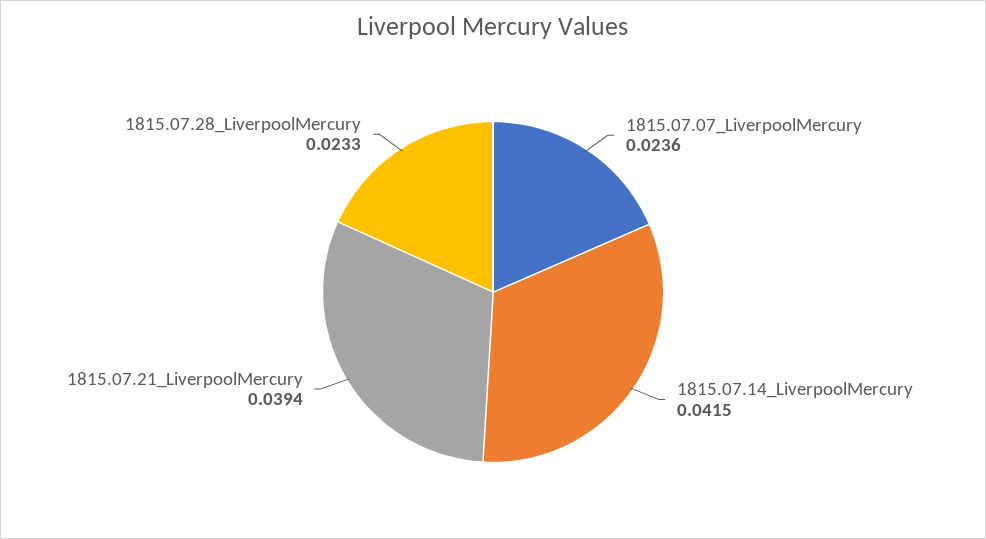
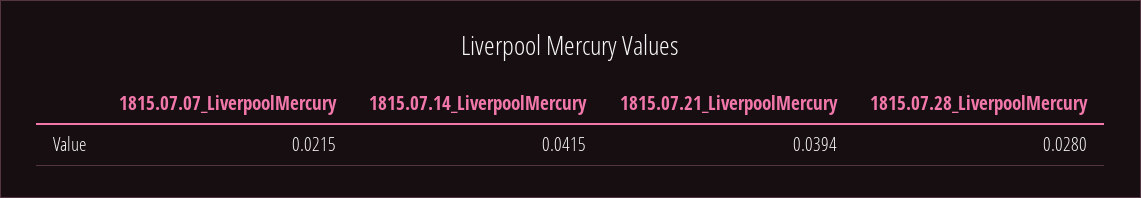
1815.07.07_LiverpoolMercury: 0.0236 -> 0.0215
1815.07.28_LiverpoolMercury: 0.0233 -> 0.028

